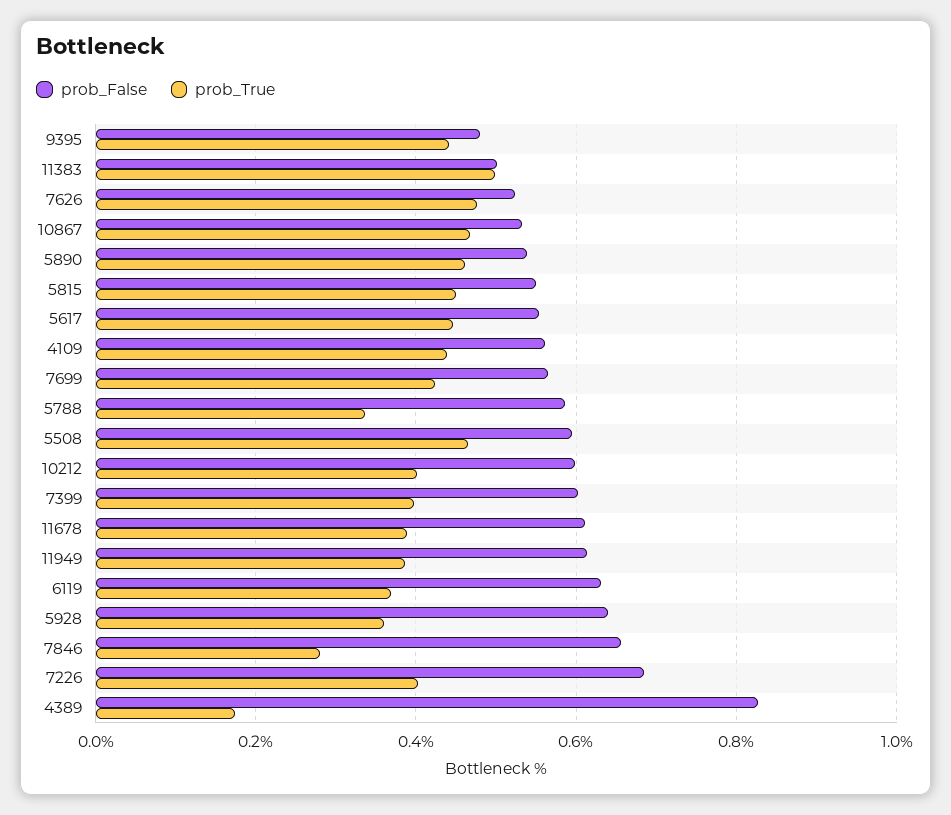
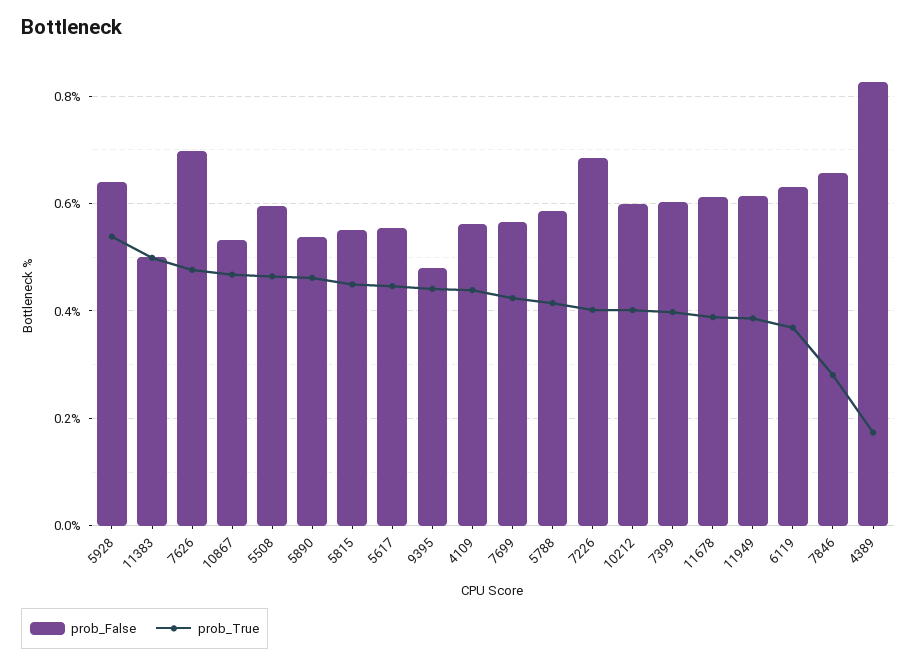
prob_False, 7626: 0.52 -> 0.7
prob_True, 5788: 0.34 -> 0.42
prob_True, 5928: 0.36 -> 0.54

